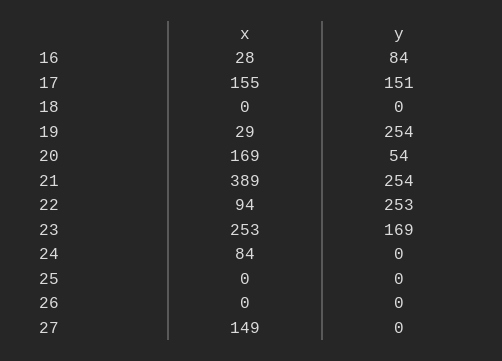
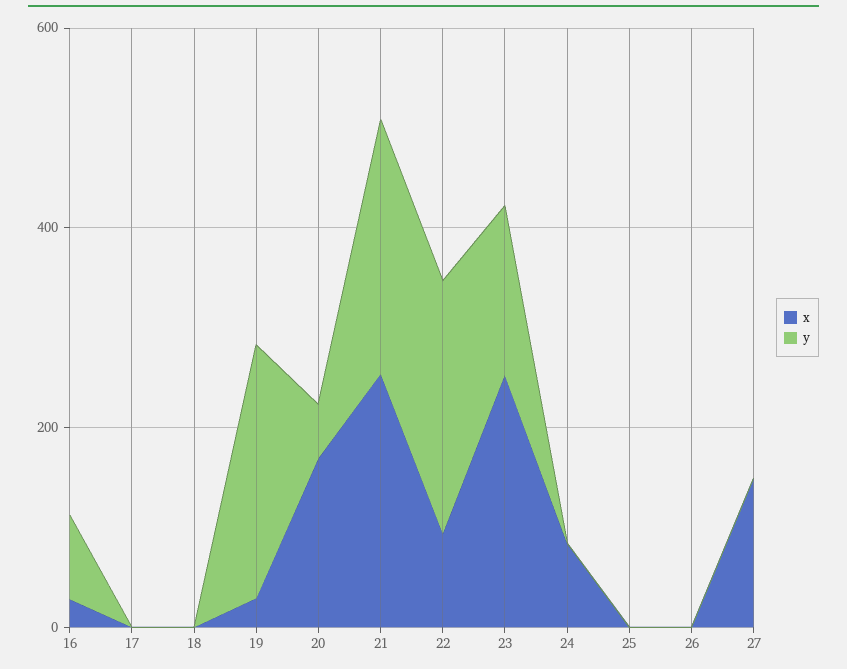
x, 17: 155 -> 0
y, 17: 151 -> 0
x, 21: 389 -> 250

